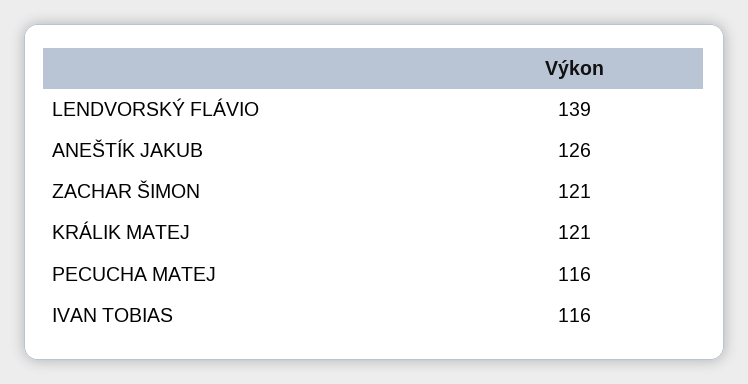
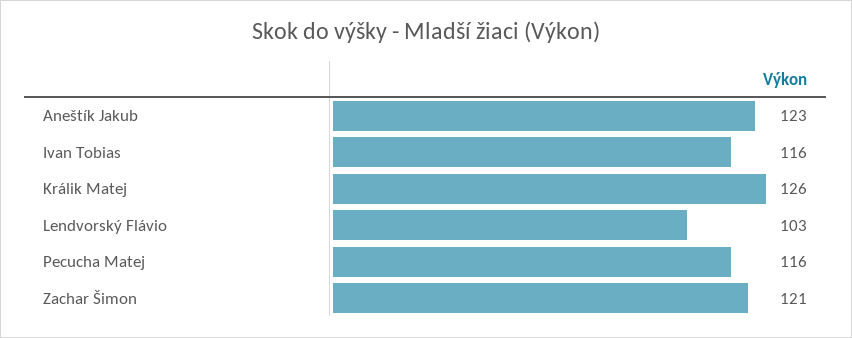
LENDVORSKÝ FLÁVIO: 139 -> 103
ANEŠTÍK JAKUB: 126 -> 123
KRÁLIK MATEJ: 121 -> 126

